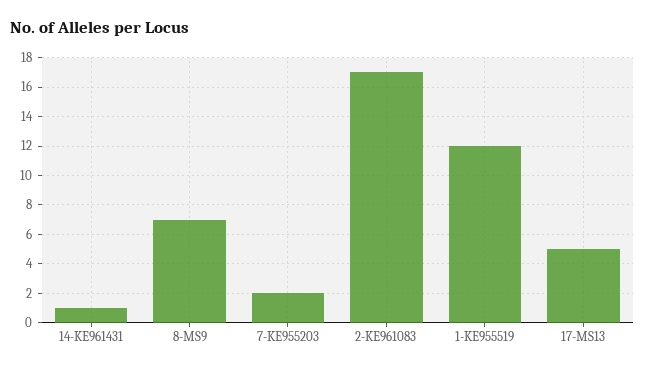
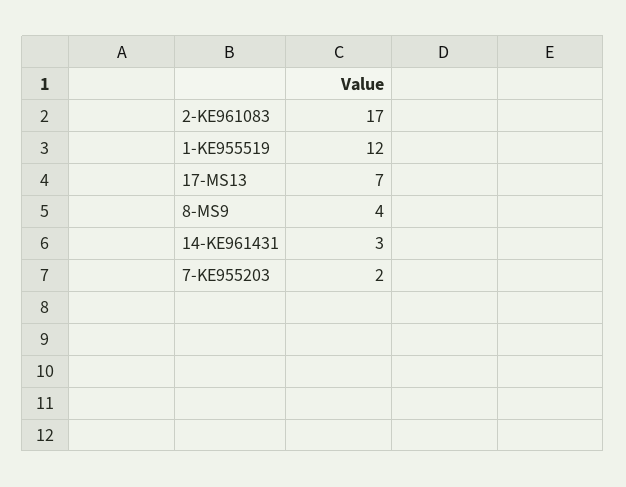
14-KE961431: 1 -> 3
8-MS9: 7 -> 4
17-MS13: 5 -> 7

